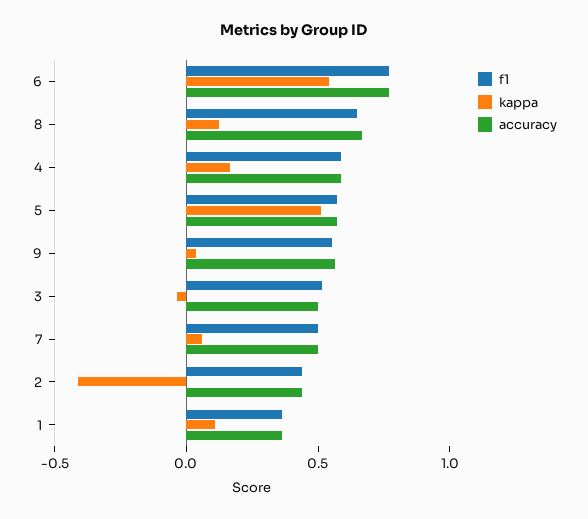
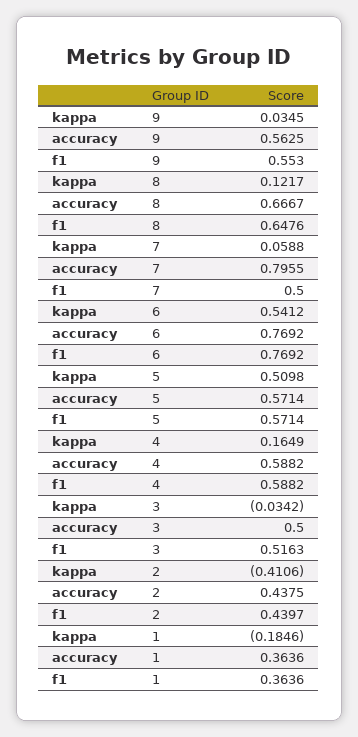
accuracy, 7: 0.5 -> 0.7955
kappa, 1: 0.1 -> -0.1846

